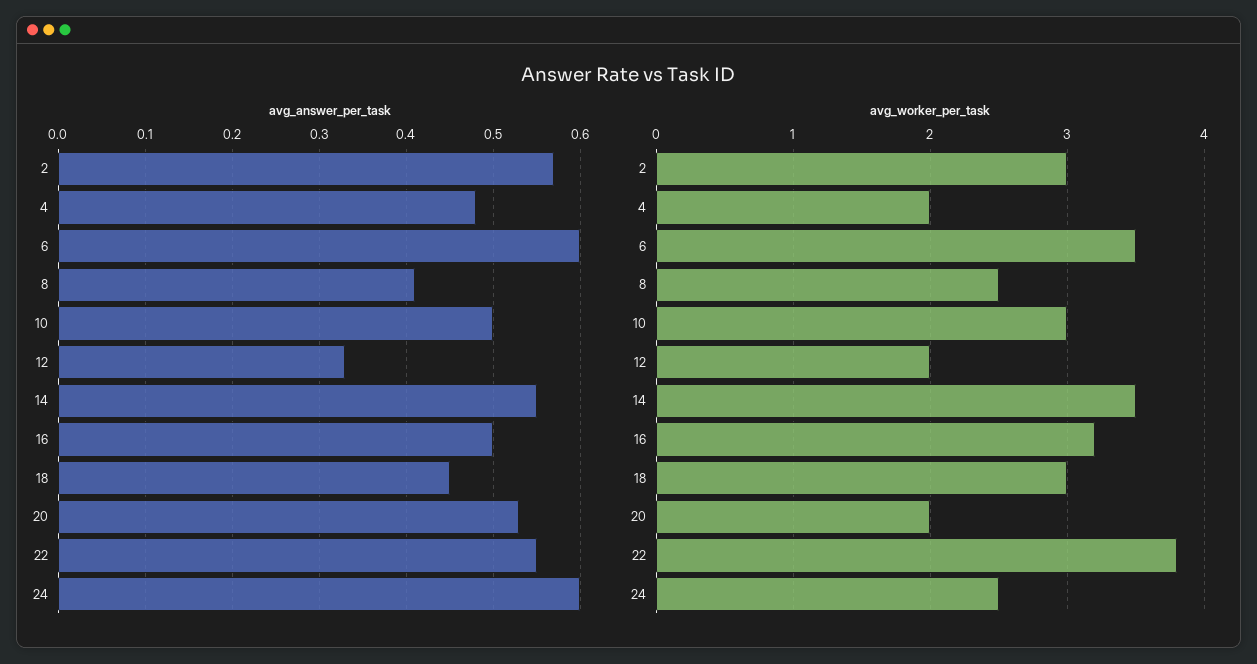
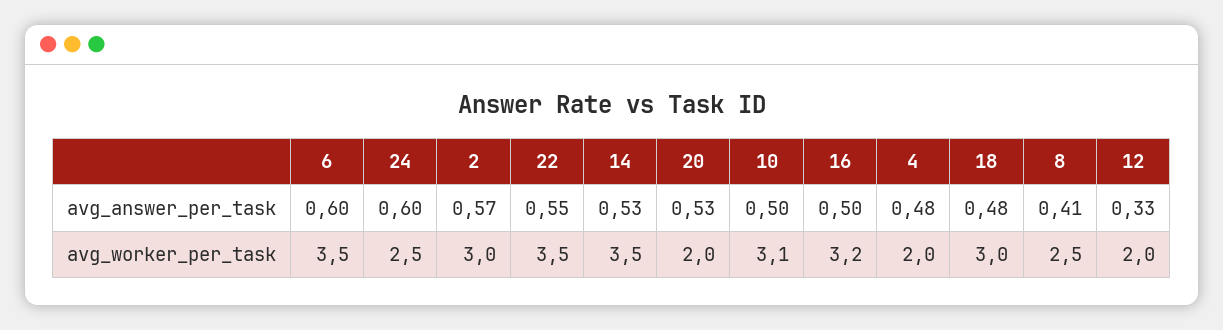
avg_answer_per_task, 14: 0.55 -> 0.53
avg_answer_per_task, 18: 0.45 -> 0.48
avg_worker_per_task, 10: 3 -> 3.1
avg_worker_per_task, 22: 3.8 -> 3.5

